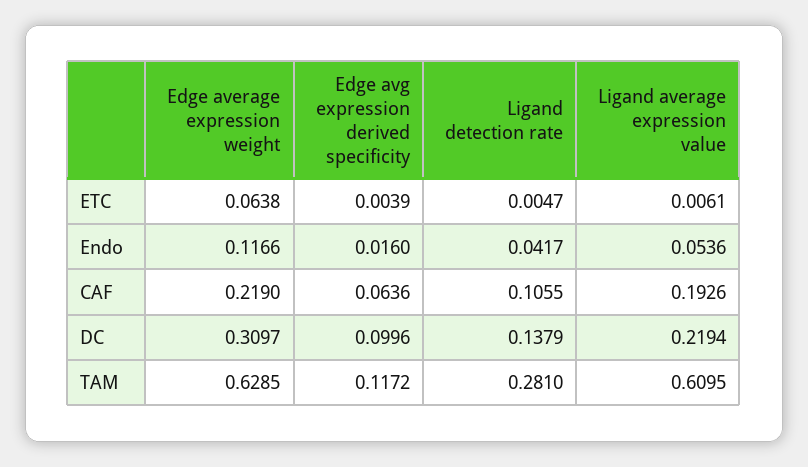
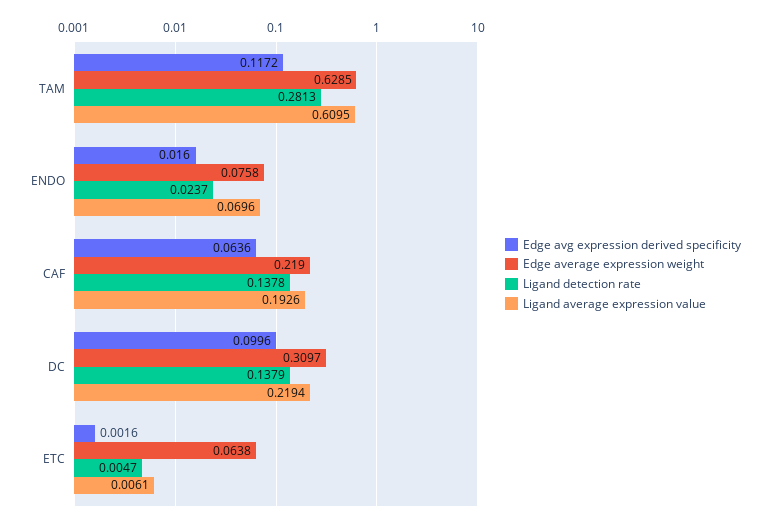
Edge avg expression derived specificity, ETC: 0.0039 -> 0.0016
Edge average expression weight, Endo: 0.1166 -> 0.0758
Ligand detection rate, Endo: 0.0417 -> 0.0237
Ligand average expression value, Endo: 0.0536 -> 0.0696
Ligand detection rate, CAF: 0.1055 -> 0.1378
Ligand detection rate, TAM: 0.281 -> 0.2813

